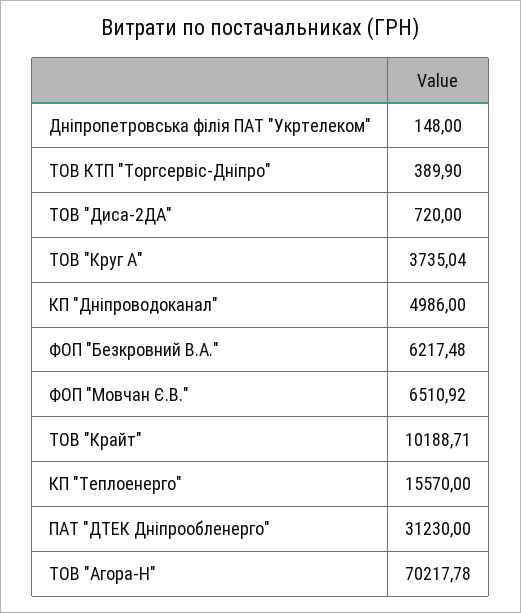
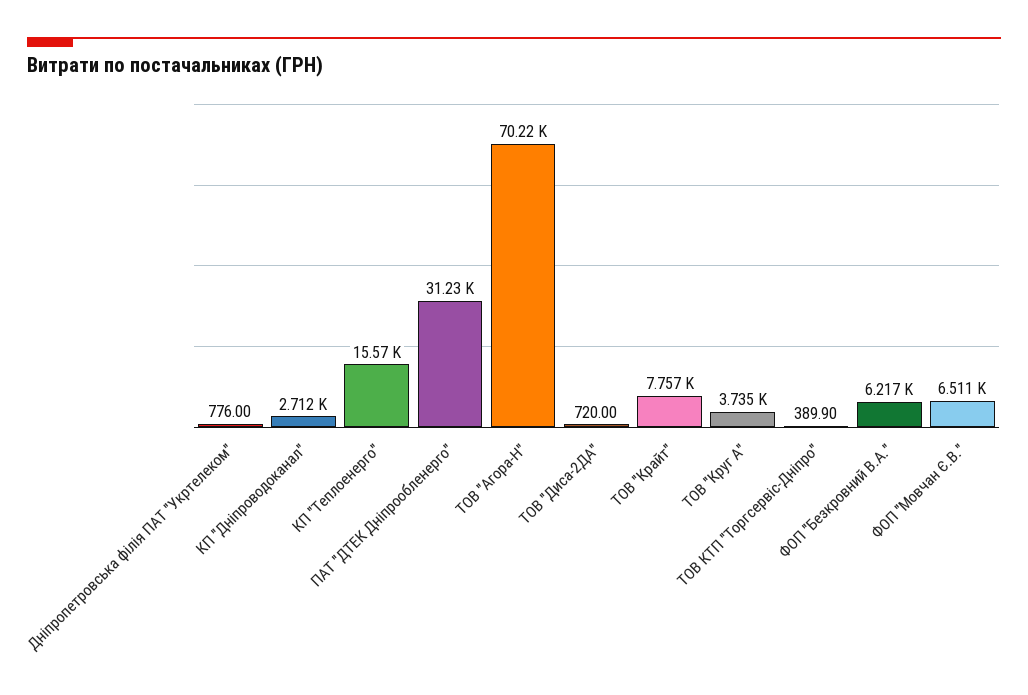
Дніпропетровська філія ПАТ "Укртелеком": 148 -> 776
КП "Дніпроводоканал": 4986 -> 2712
ТОВ "Крайт": 10188.71 -> 7757

